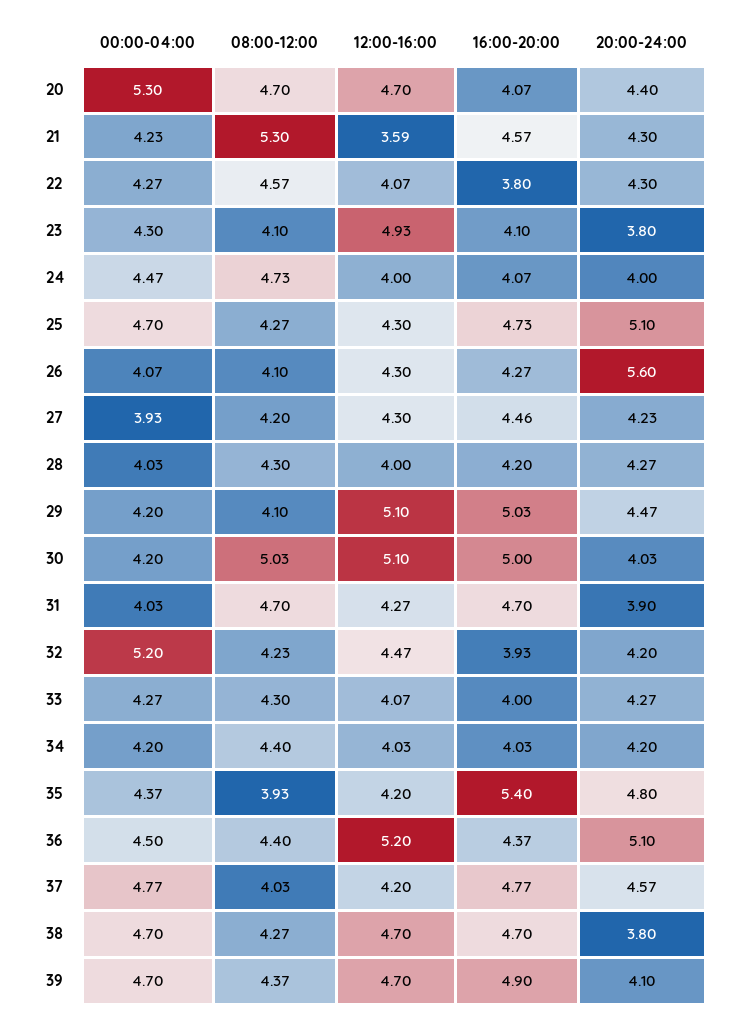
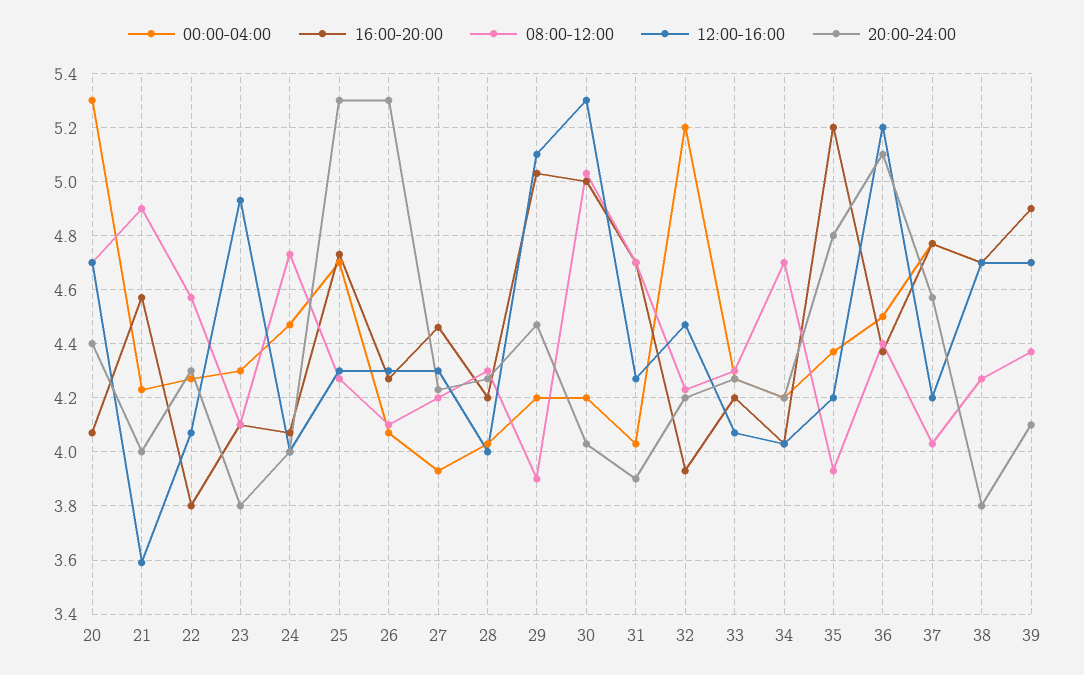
08:00-12:00, 21: 5.3 -> 4.9
20:00-24:00, 21: 4.3 -> 4
20:00-24:00, 25: 5.1 -> 5.3
20:00-24:00, 26: 5.6 -> 5.3
08:00-12:00, 29: 4.1 -> 3.9
12:00-16:00, 30: 5.1 -> 5.3
16:00-20:00, 33: 4 -> 4.2
08:00-12:00, 34: 4.4 -> 4.7
16:00-20:00, 35: 5.4 -> 5.2

